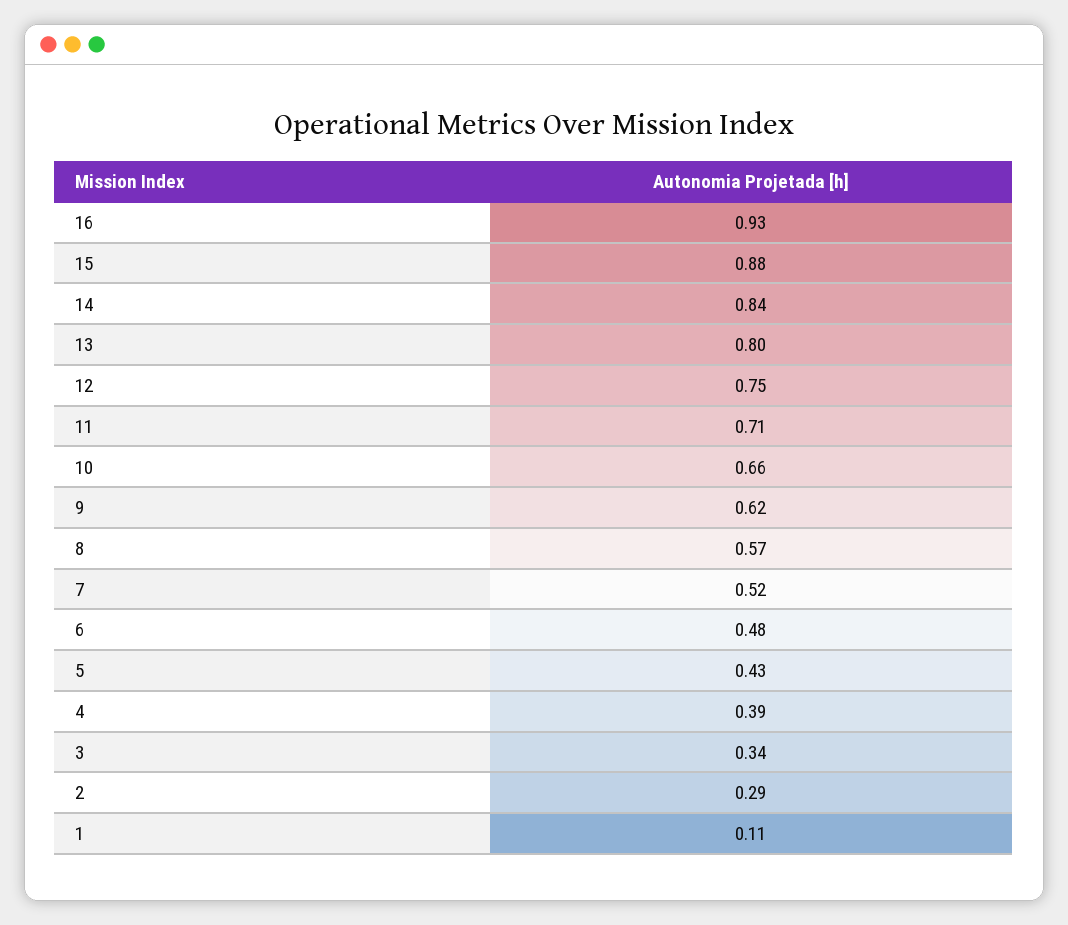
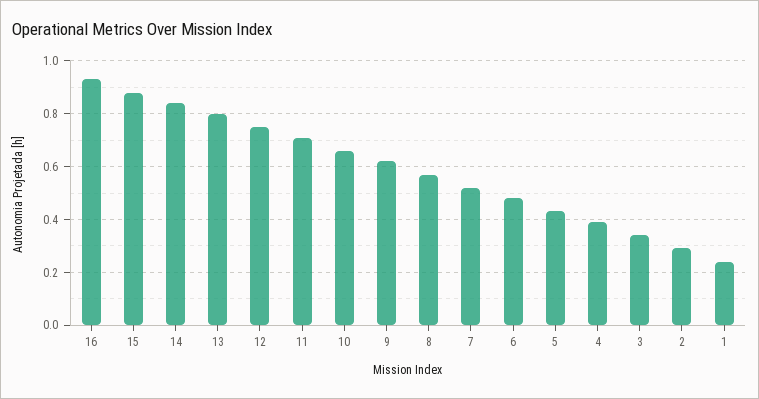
1: 0.11 -> 0.25

